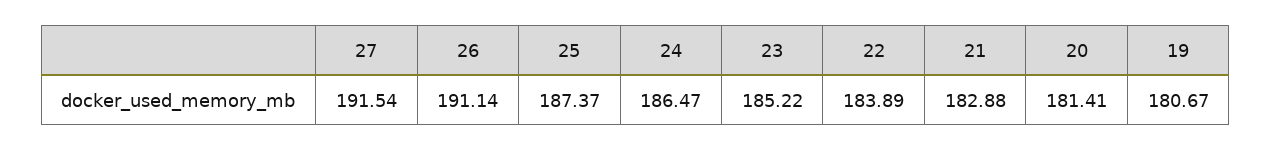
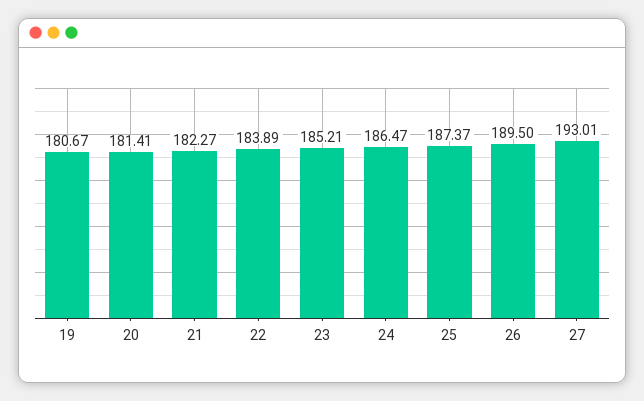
27: 191.54 -> 193.01
26: 191.14 -> 189.5
23: 185.22 -> 185.21
21: 182.88 -> 182.27

